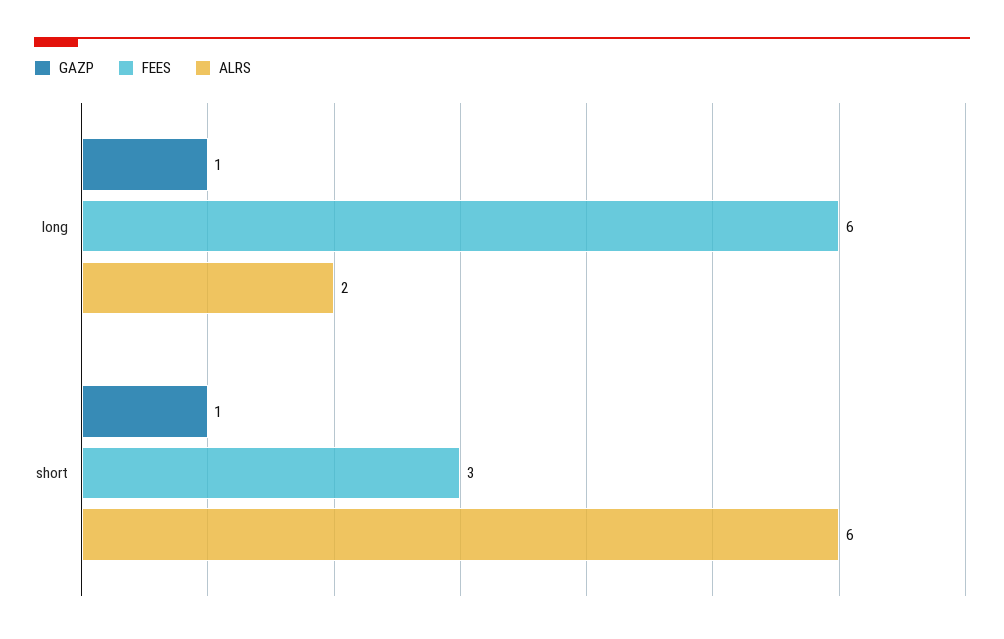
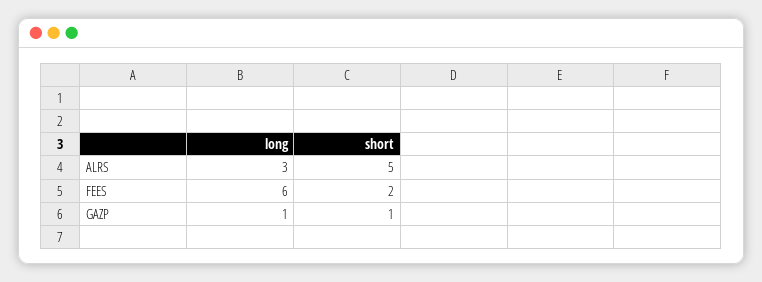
ALRS, long: 2 -> 3
FEES, short: 3 -> 2
ALRS, short: 6 -> 5

